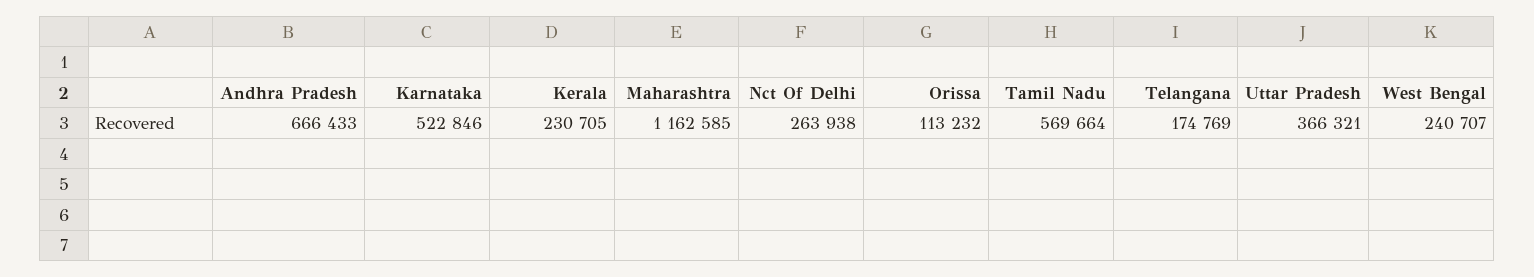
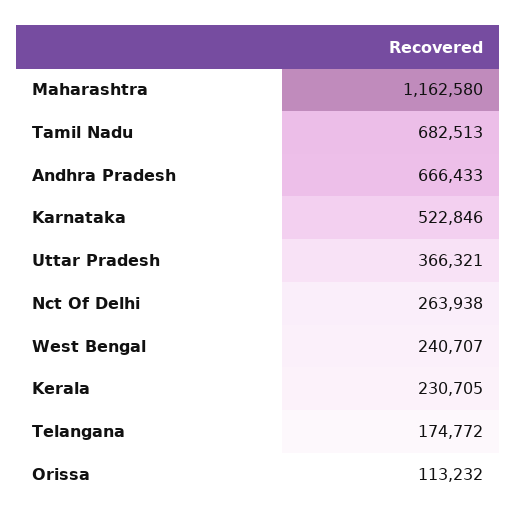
Maharashtra: 1162585 -> 1162580
Tamil Nadu: 569664 -> 682513
Telangana: 174769 -> 174772

